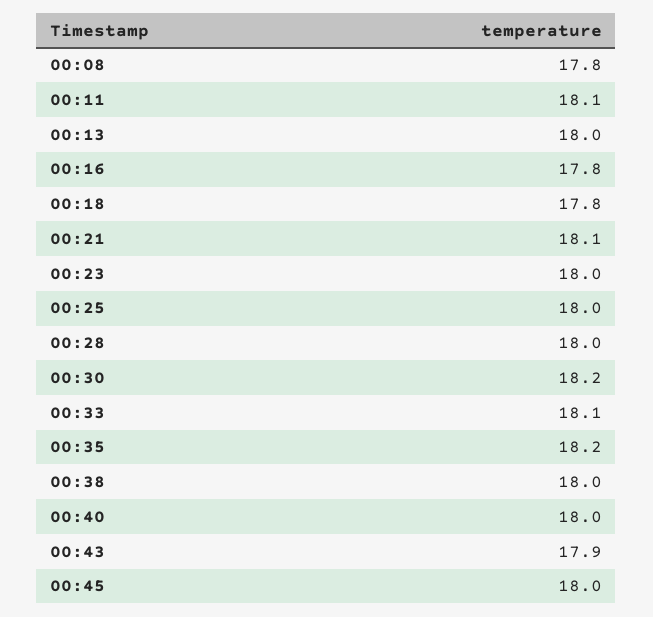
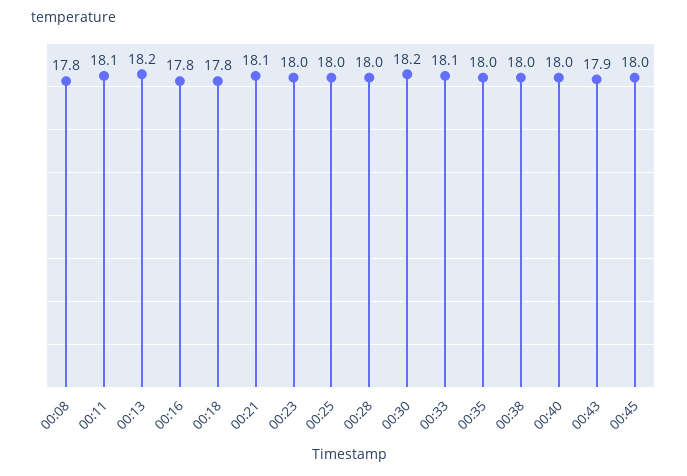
00:13: 18 -> 18.2
00:35: 18.2 -> 18

